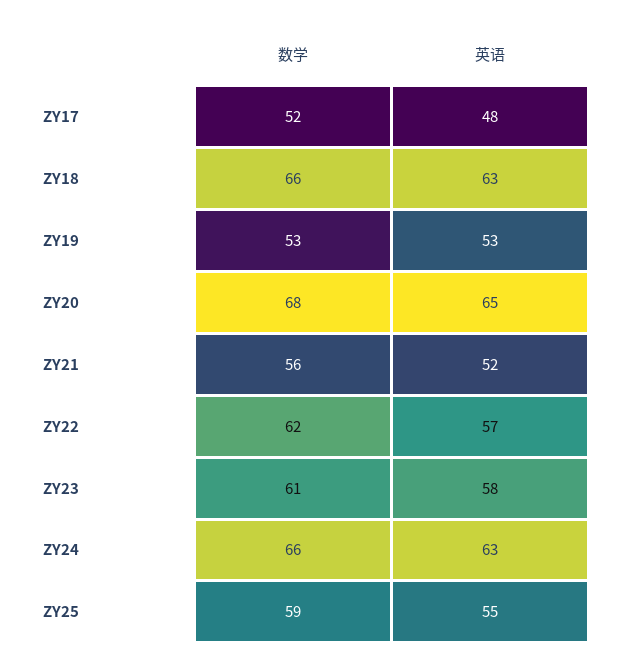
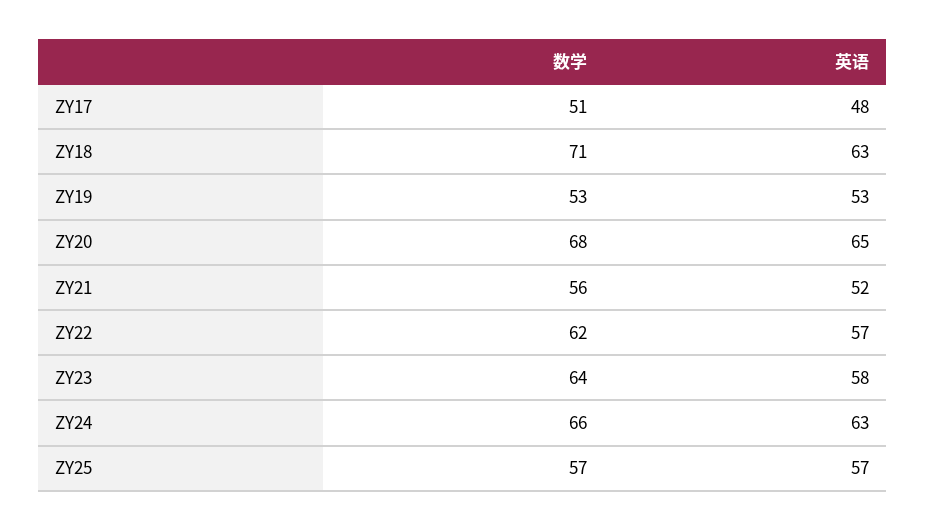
数学, ZY17: 52 -> 51
数学, ZY18: 66 -> 71
数学, ZY23: 61 -> 64
数学, ZY25: 59 -> 57
英语, ZY25: 55 -> 57

